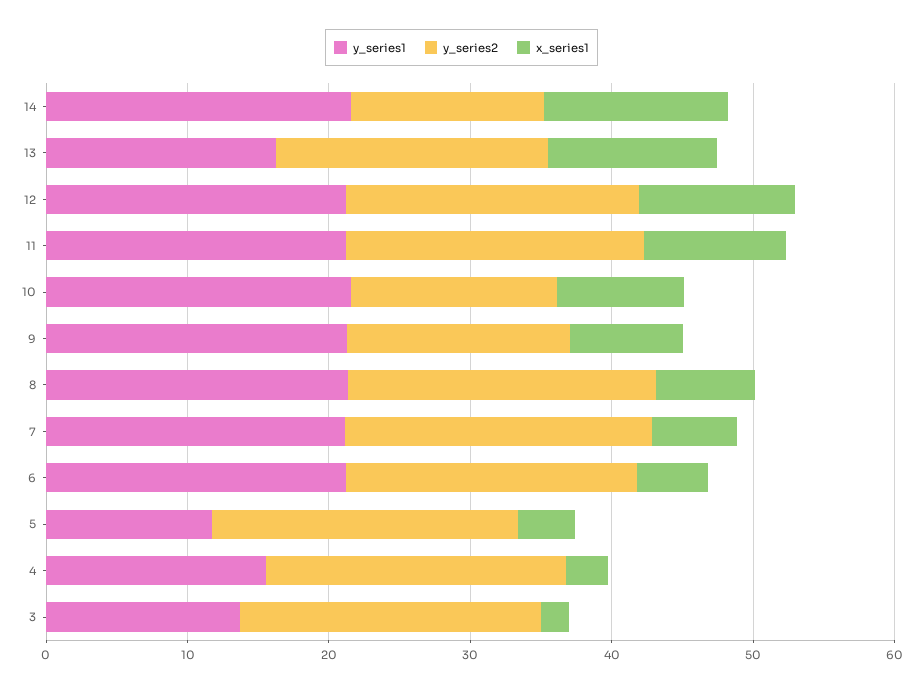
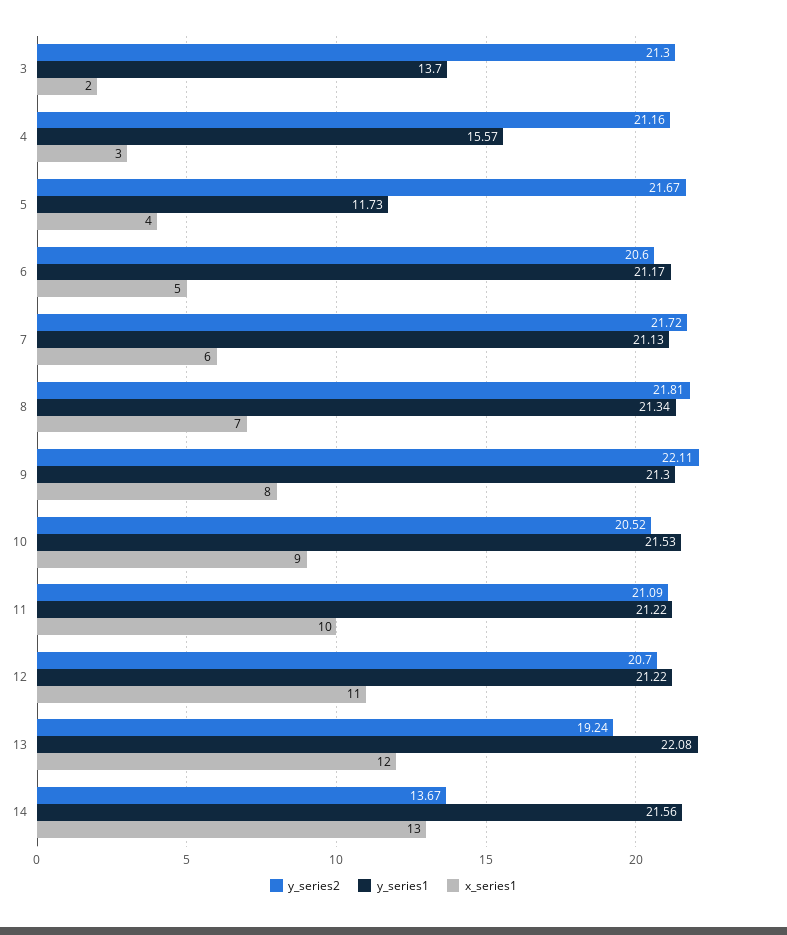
y_series1, 13: 16 -> 22.08
y_series2, 10: 14 -> 20.52
y_series2, 9: 16 -> 22.11

